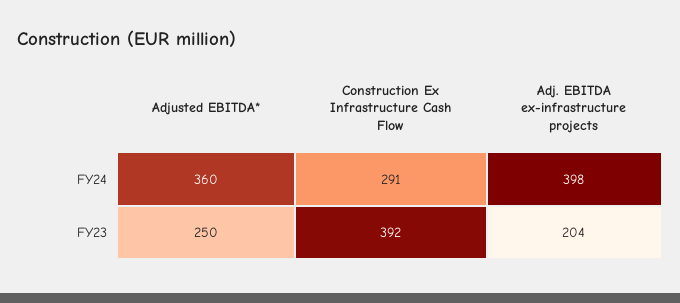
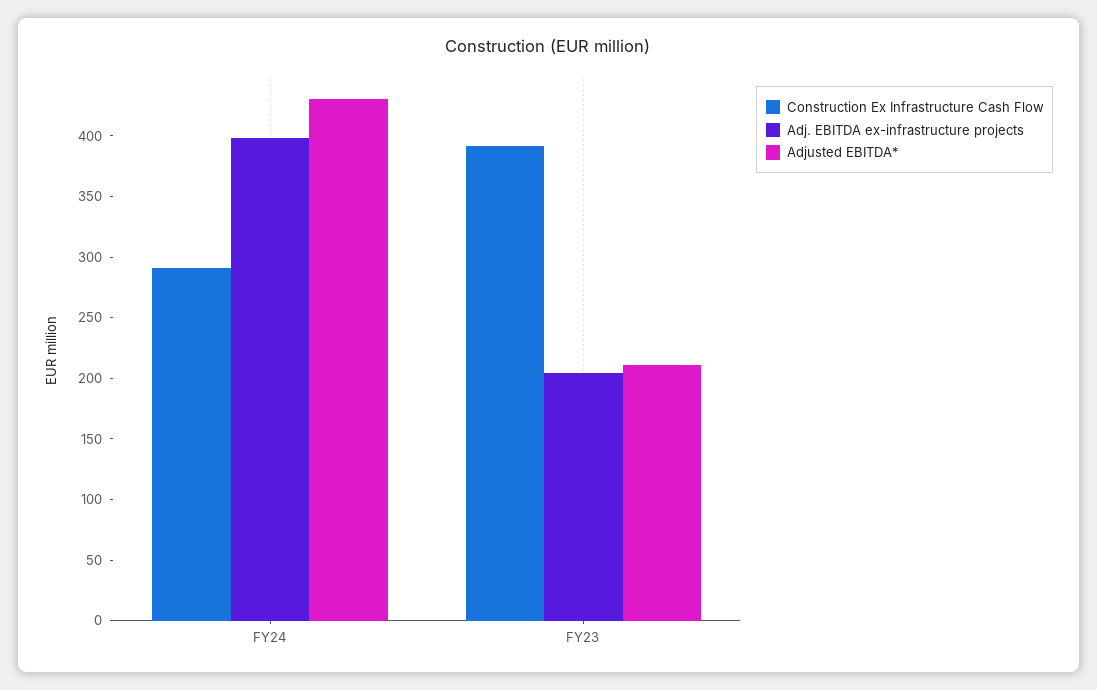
Adjusted EBITDA*, FY24: 360 -> 430
Adjusted EBITDA*, FY23: 250 -> 210

